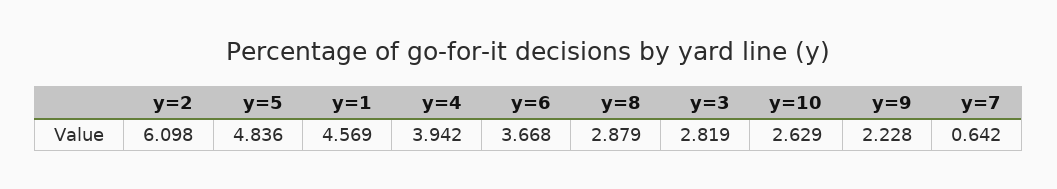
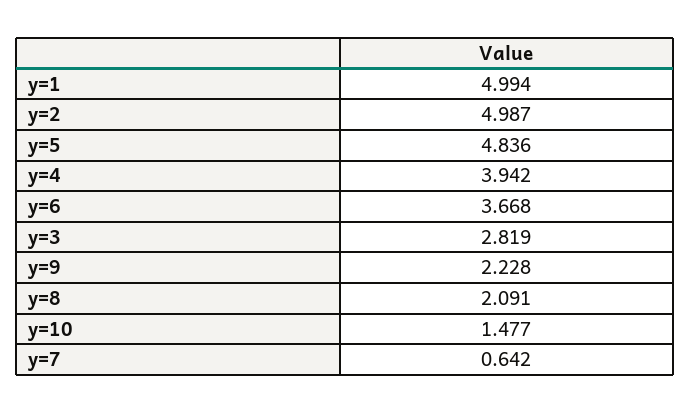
y=2: 6.098 -> 4.987
y=1: 4.569 -> 4.994
y=8: 2.879 -> 2.091
y=10: 2.629 -> 1.477

